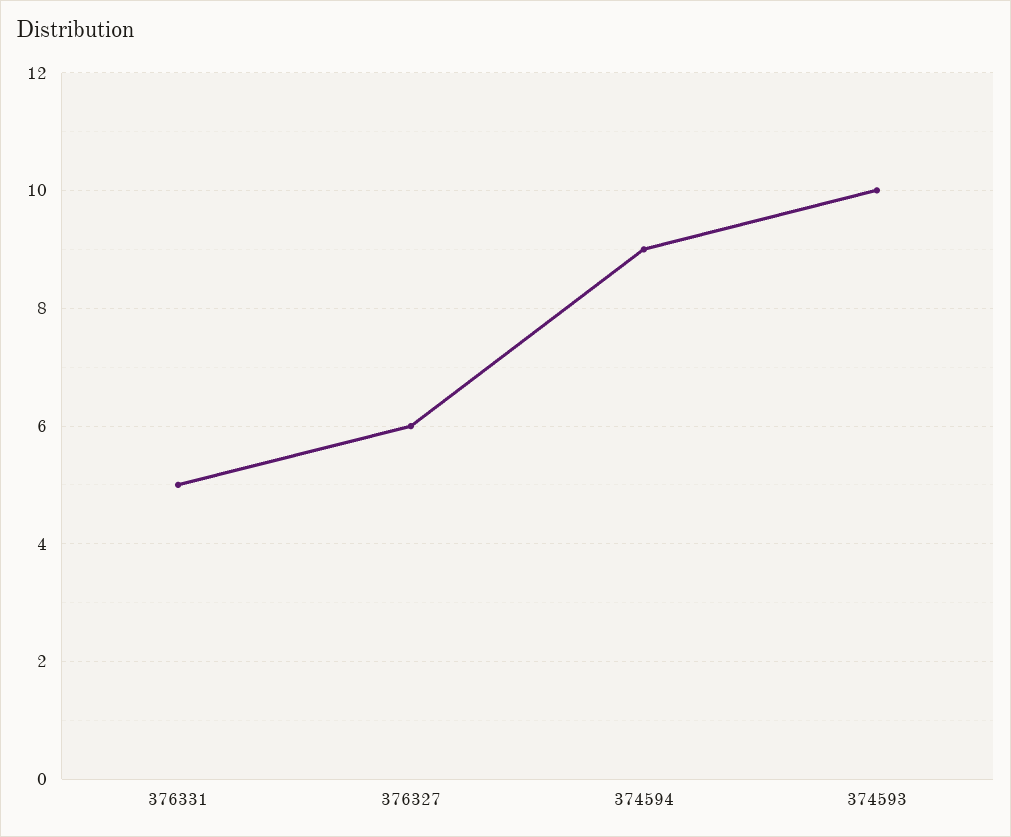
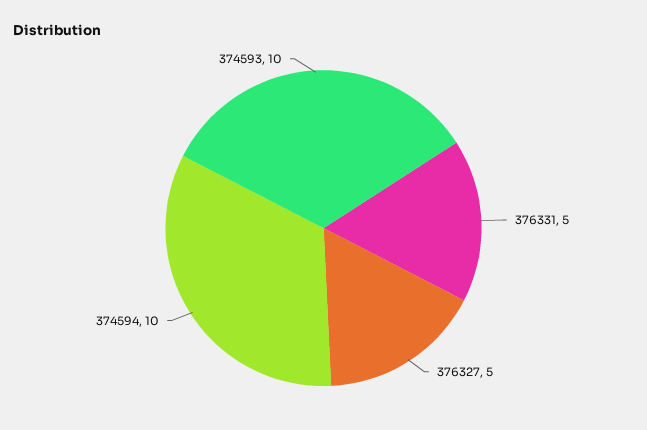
376327: 6 -> 5
374594: 9 -> 10

